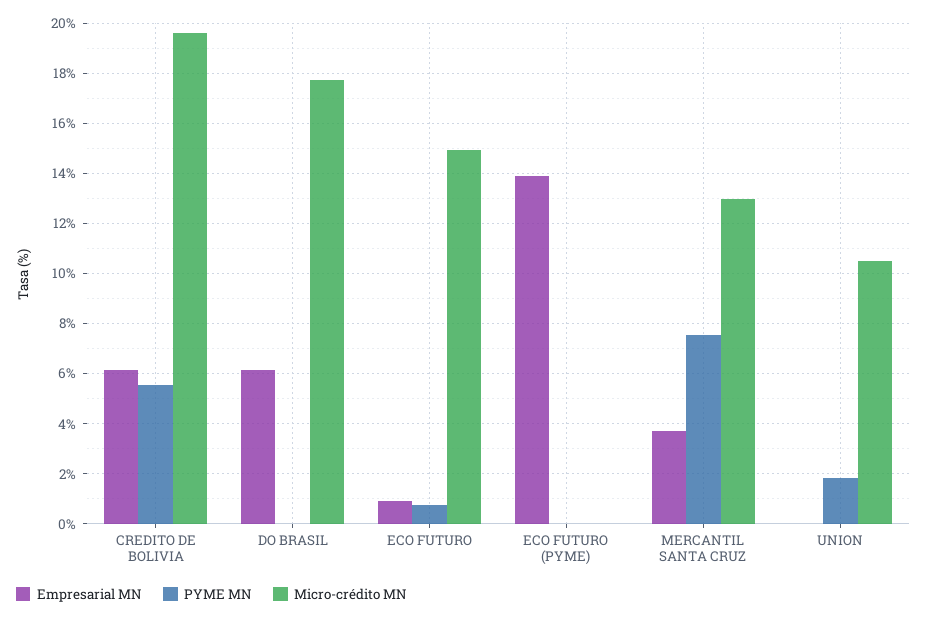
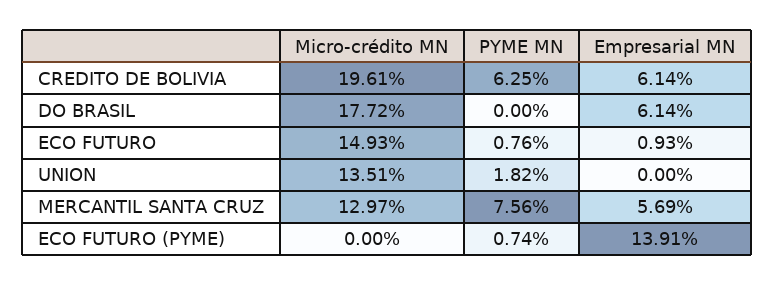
PYME MN, CREDITO DE BOLIVIA: 5.5 -> 6.25
PYME MN, ECO FUTURO (PYME): 0 -> 0.74
Empresarial MN, MERCANTIL SANTA CRUZ: 3.75 -> 5.69
Micro-crédito MN, UNION: 10.5 -> 13.51

